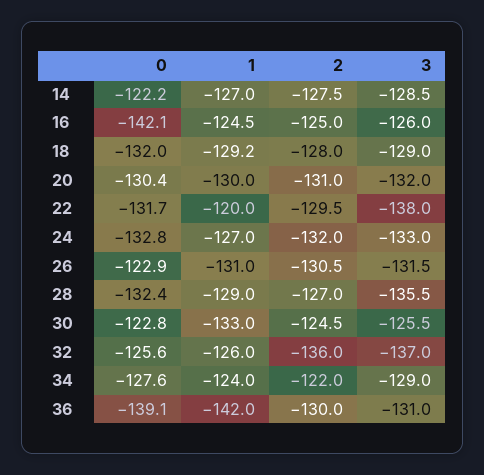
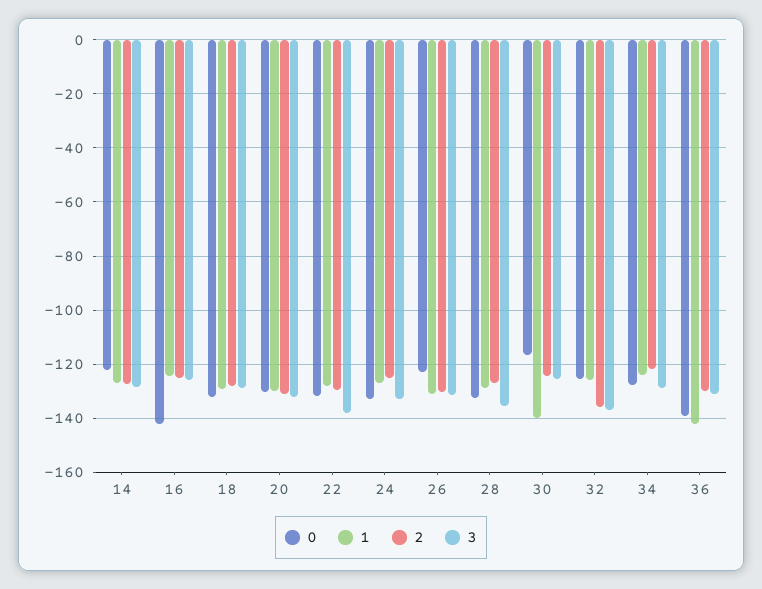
1, 22: -120 -> -127.5
2, 24: -132 -> -125
0, 30: -122.8 -> -117.5
1, 30: -133 -> -140

